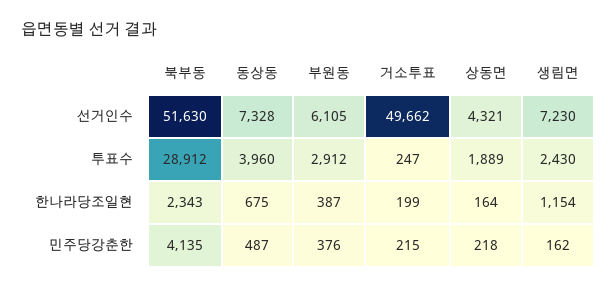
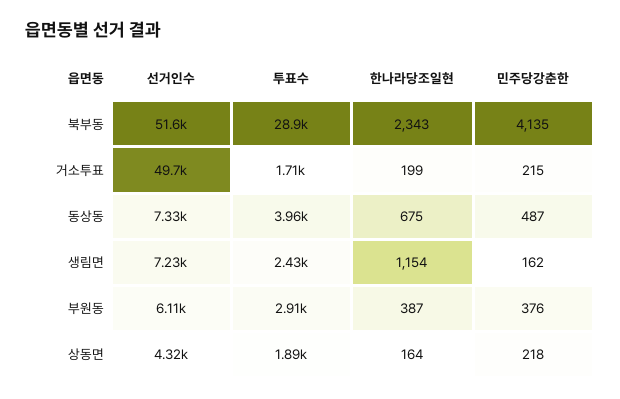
거소투표, 투표수: 247 -> 1710

